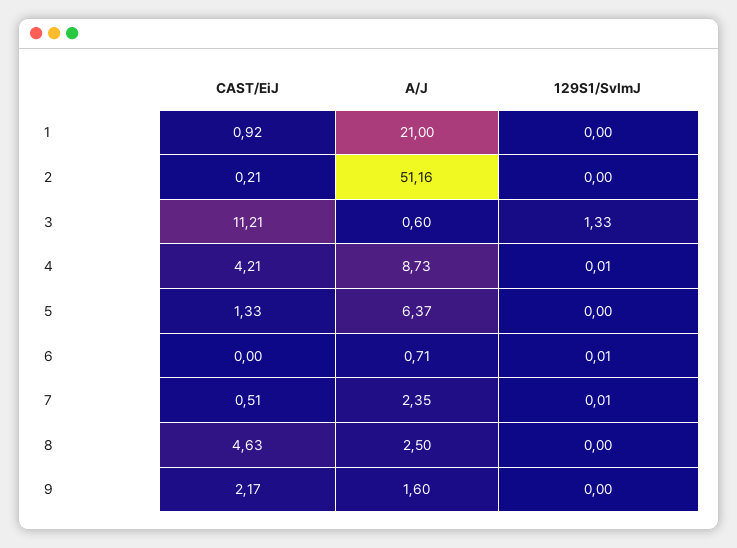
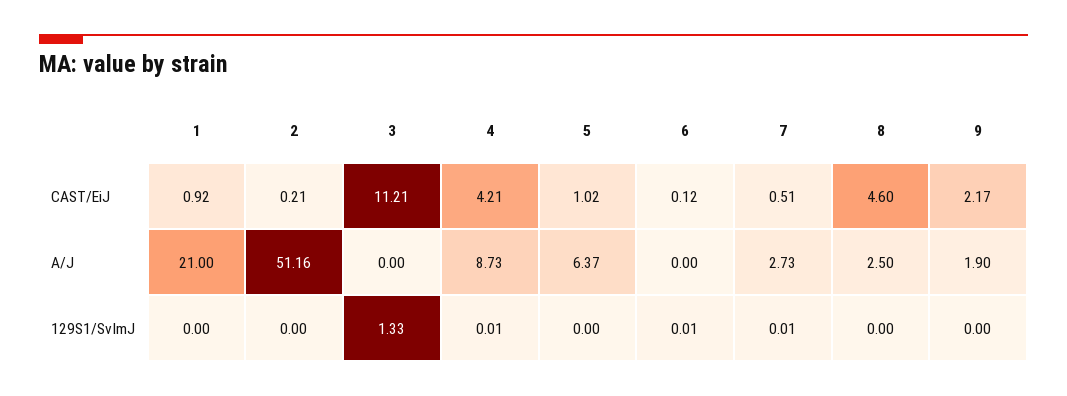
A/J, 3: 0.6 -> 0
CAST/EiJ, 5: 1.33 -> 1.02
CAST/EiJ, 6: 0 -> 0.12
A/J, 6: 0.71 -> 0
A/J, 7: 2.35 -> 2.73
CAST/EiJ, 8: 4.63 -> 4.6
A/J, 9: 1.6 -> 1.9

